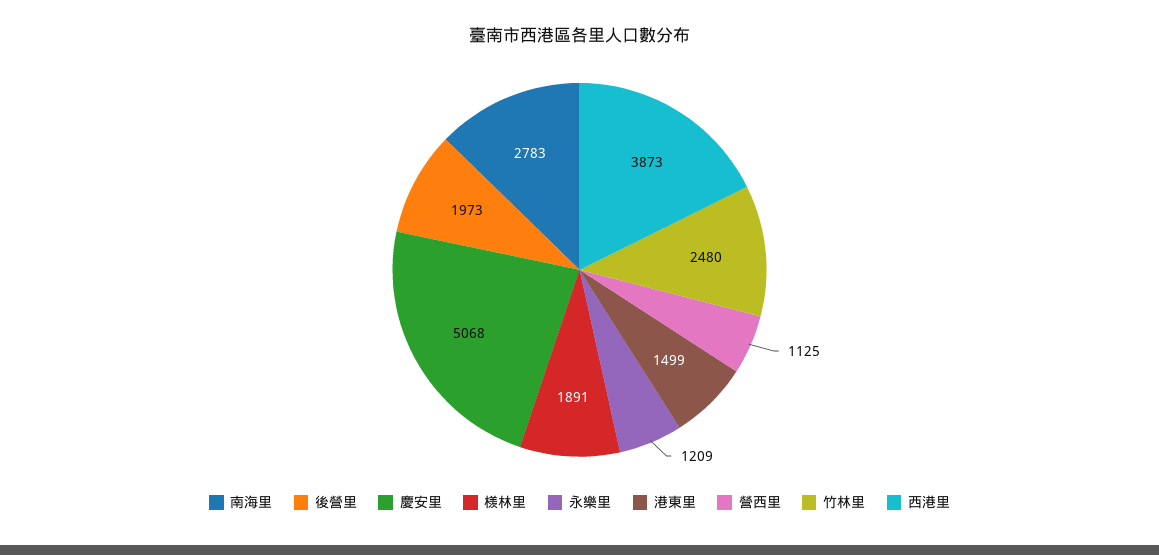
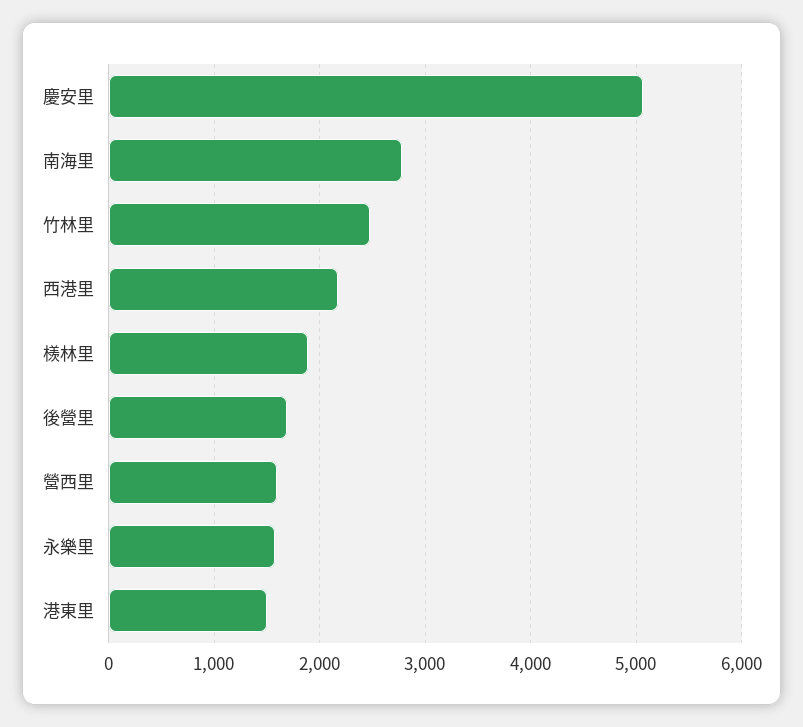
後營里: 1973 -> 1700
永樂里: 1209 -> 1600
營西里: 1125 -> 1600
西港里: 3873 -> 2200

